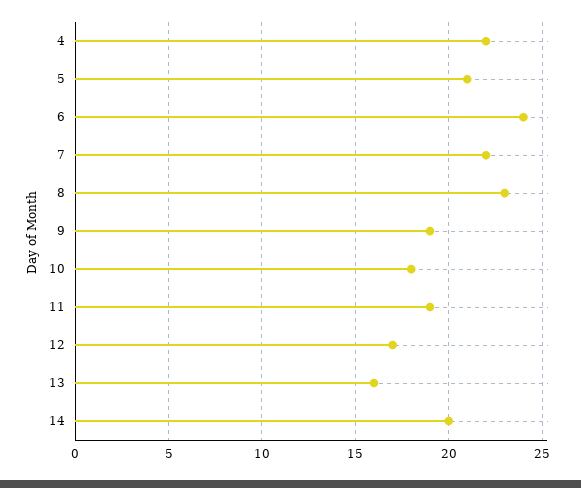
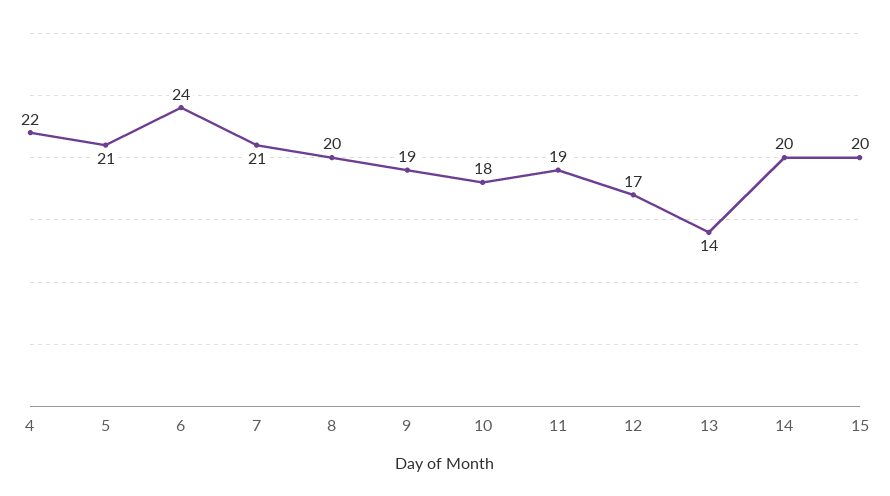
7: 22 -> 21
8: 23 -> 20
13: 16 -> 14
15: none -> 20

